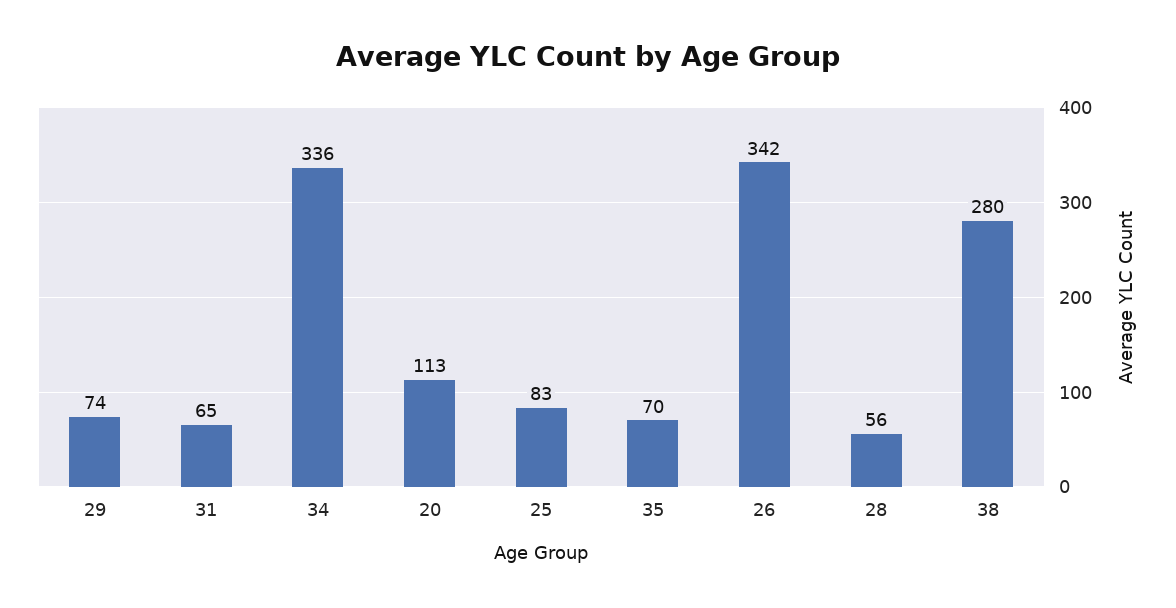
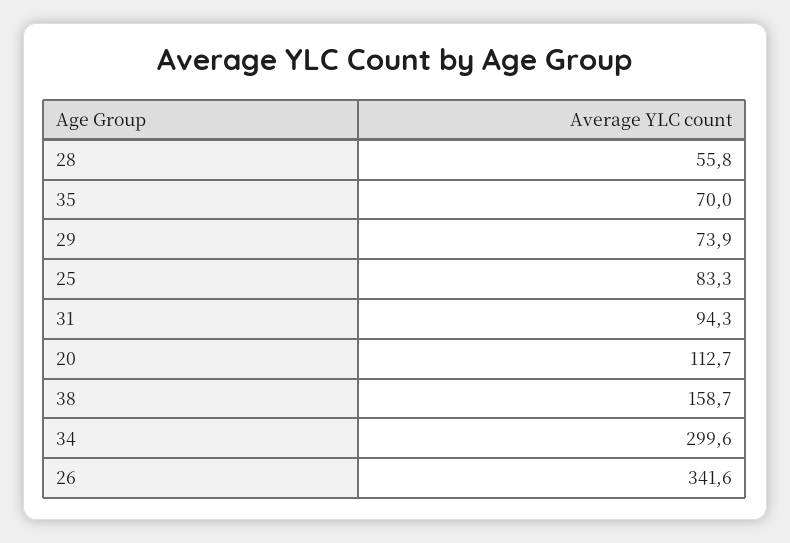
31: 65 -> 94.3
34: 336 -> 299.6
38: 280 -> 158.7

